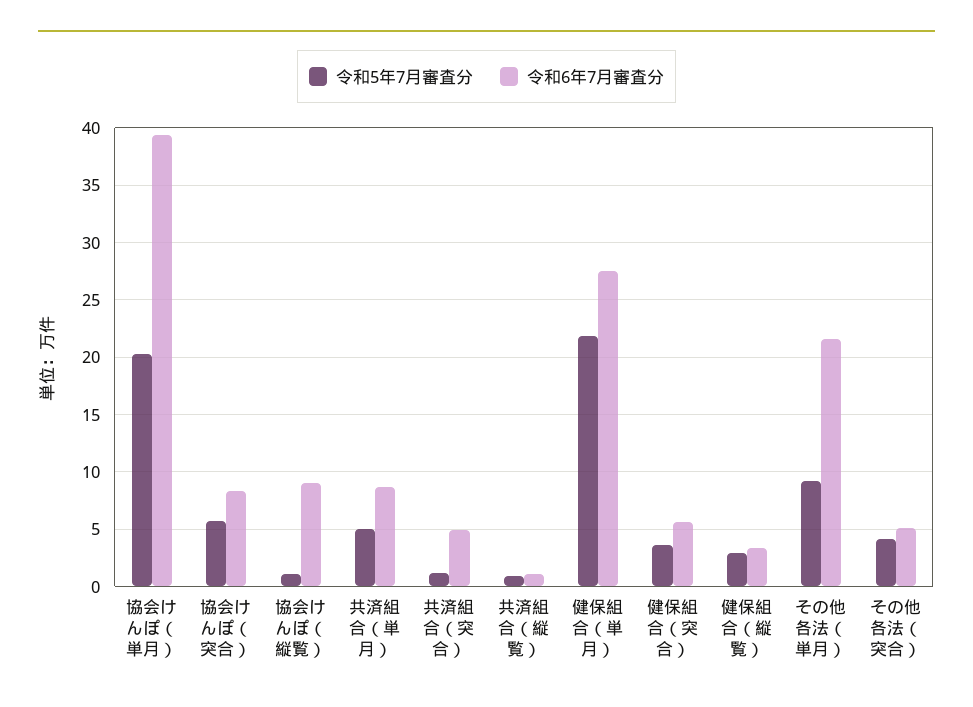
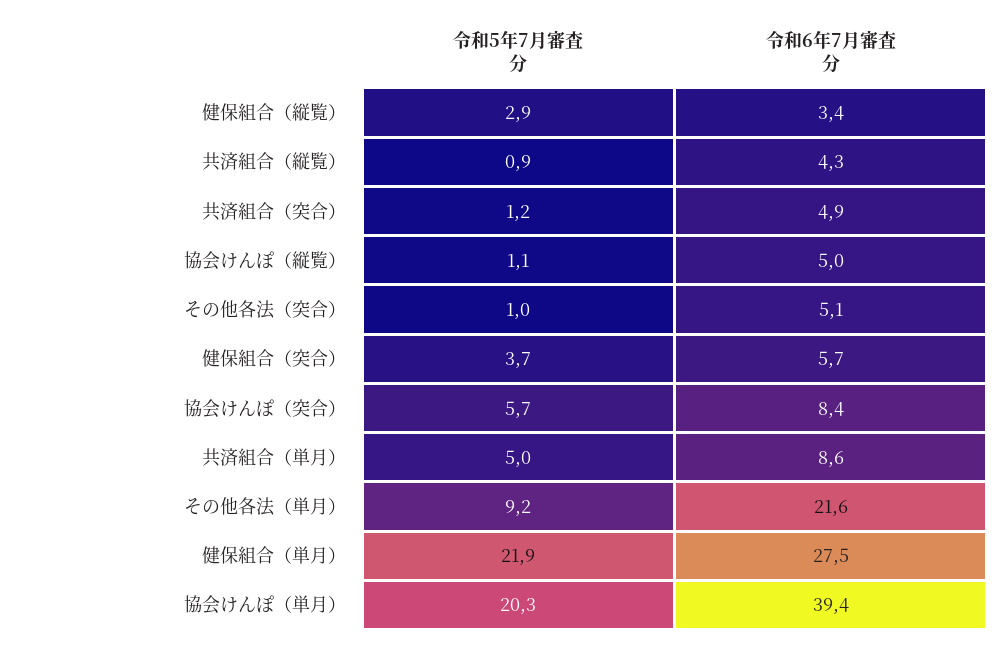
令和6年7月審査分, 協会けんぽ（縦覧）: 9 -> 5
令和6年7月審査分, 共済組合（縦覧）: 1 -> 4.3
令和5年7月審査分, その他各法（突合）: 4 -> 1

